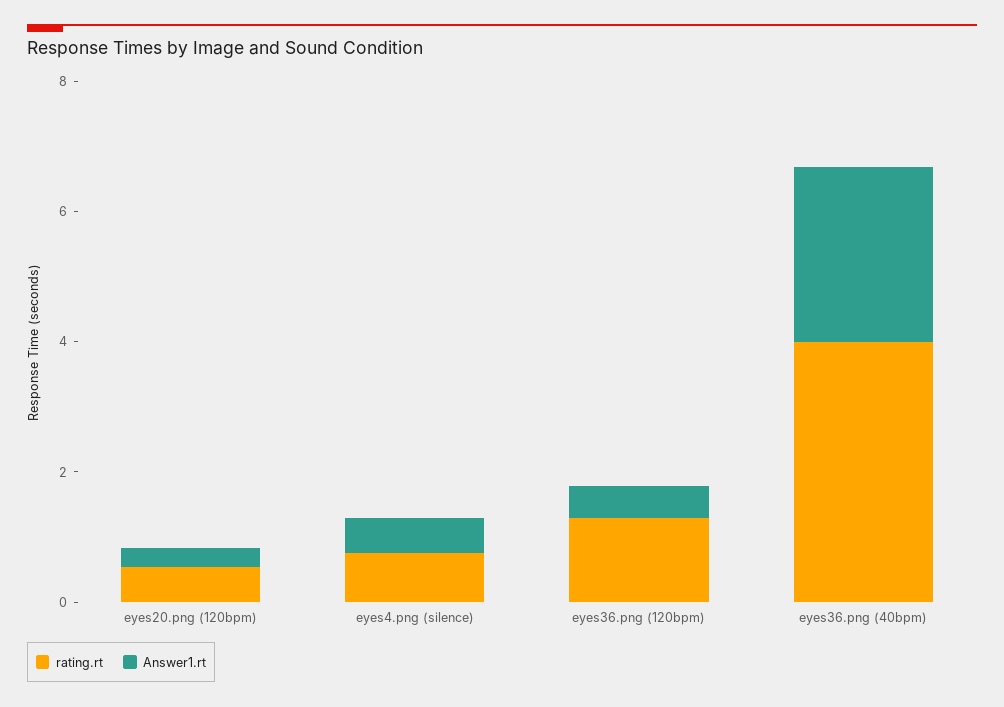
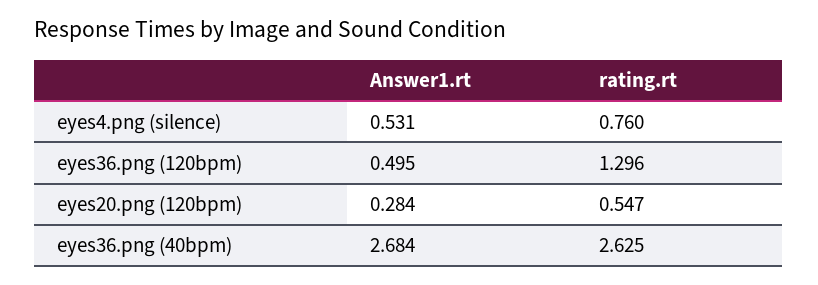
rating.rt, eyes36.png (40bpm): 4 -> 2.625

